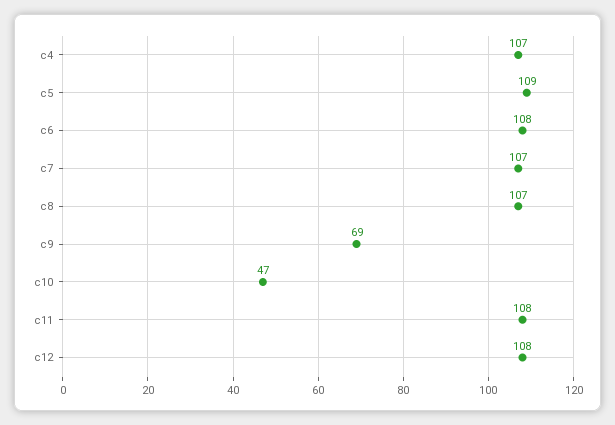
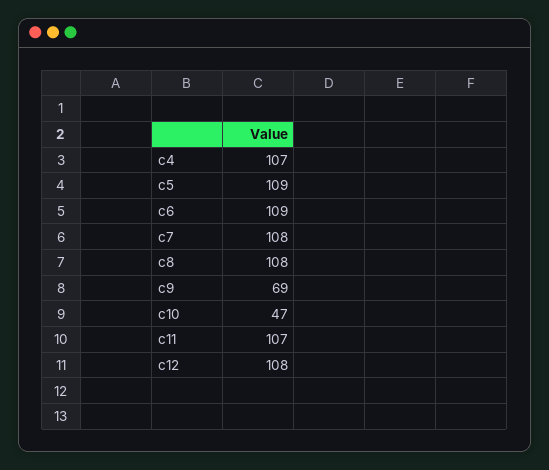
c6: 108 -> 109
c7: 107 -> 108
c8: 107 -> 108
c11: 108 -> 107

